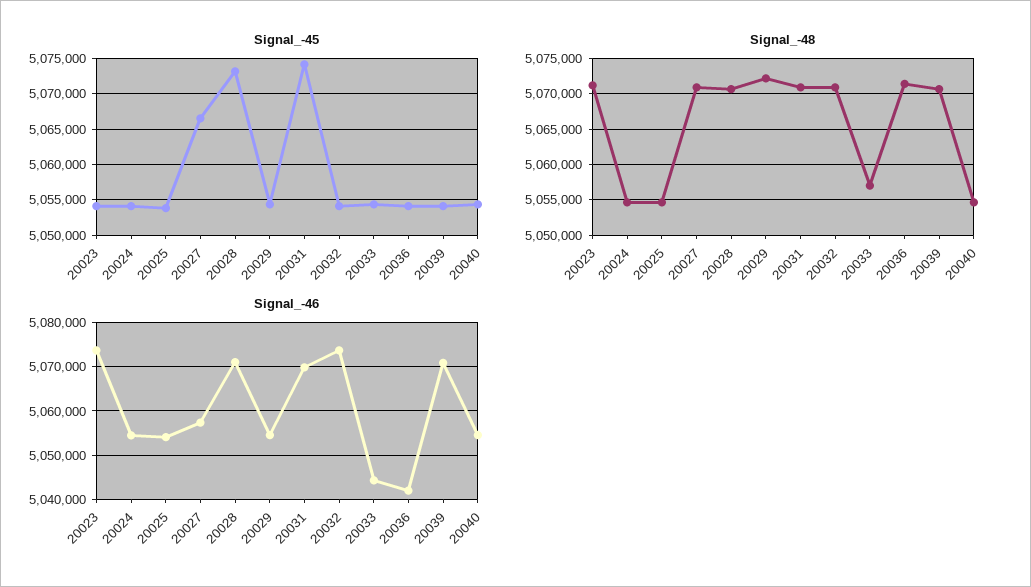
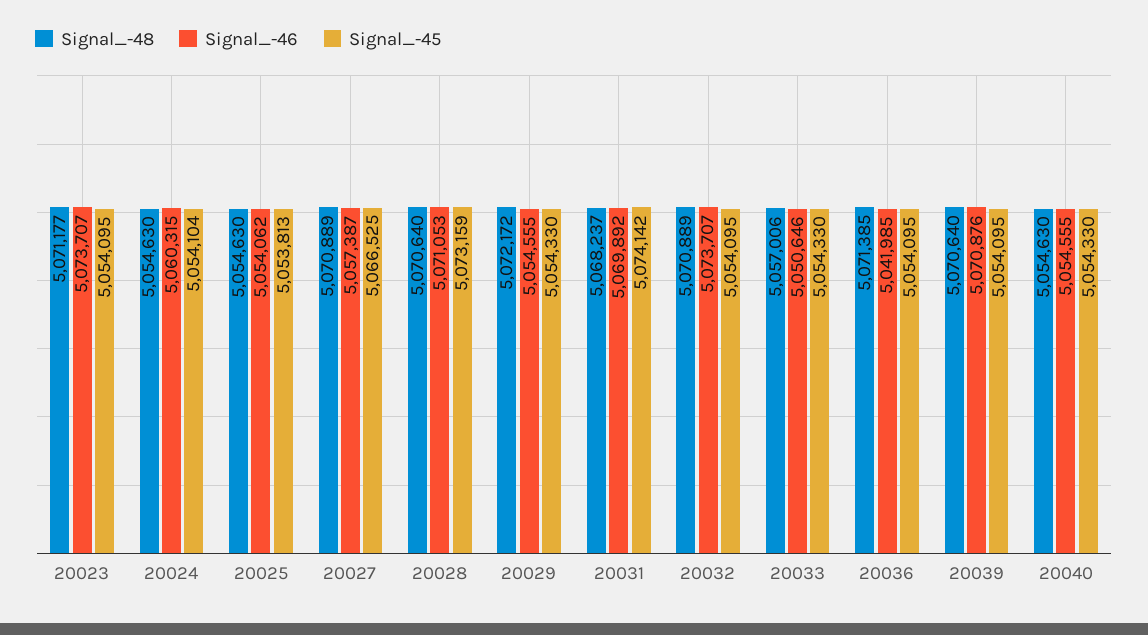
Signal_-48, 20031: 5071000 -> 5068237
Signal_-46, 20024: 5054000 -> 5060315
Signal_-46, 20033: 5044000 -> 5050646

